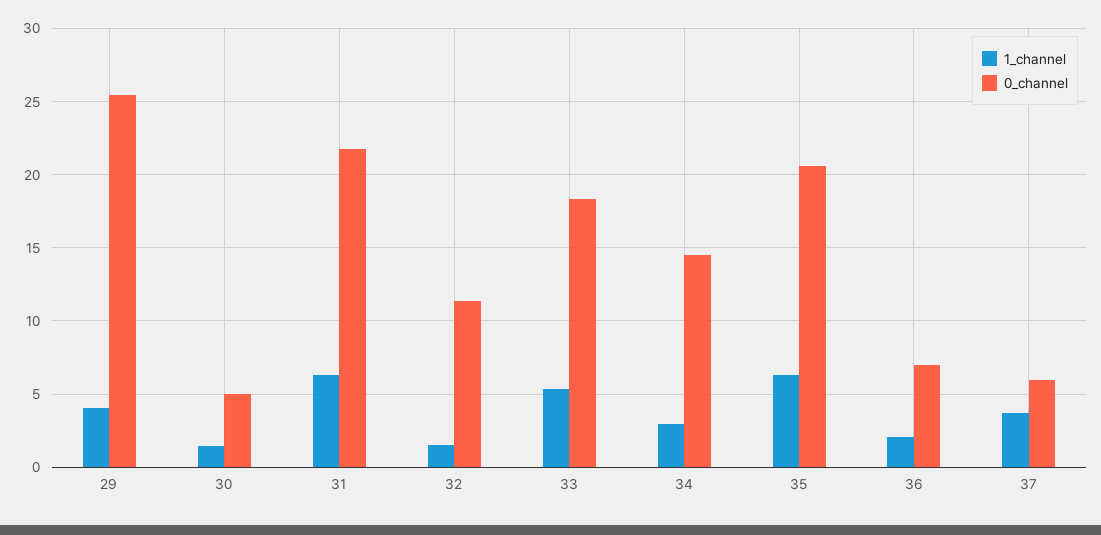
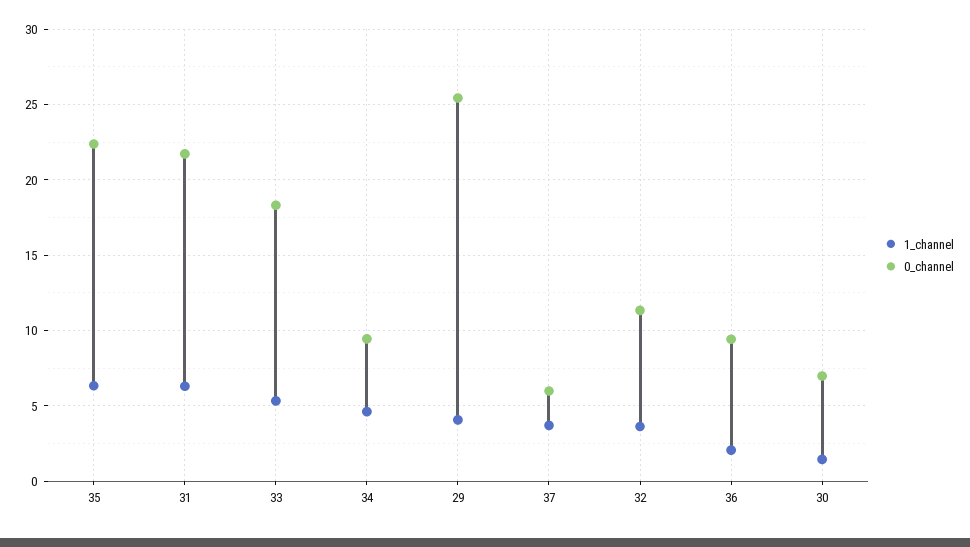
0_channel, 30: 5 -> 7
1_channel, 32: 1.5 -> 3.5
1_channel, 34: 3 -> 4.5
0_channel, 34: 14.5 -> 9.5
0_channel, 35: 20.5 -> 22.5
0_channel, 36: 7 -> 9.5

